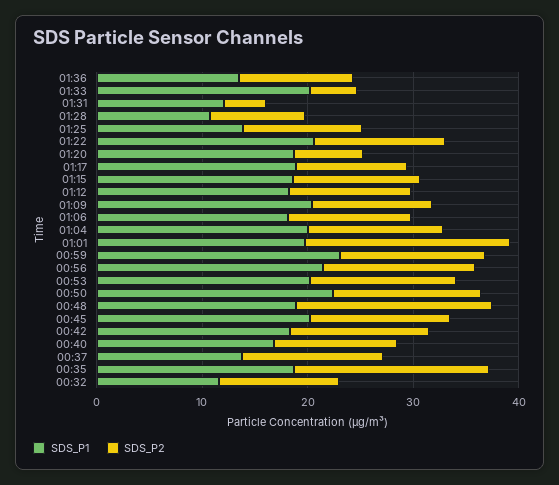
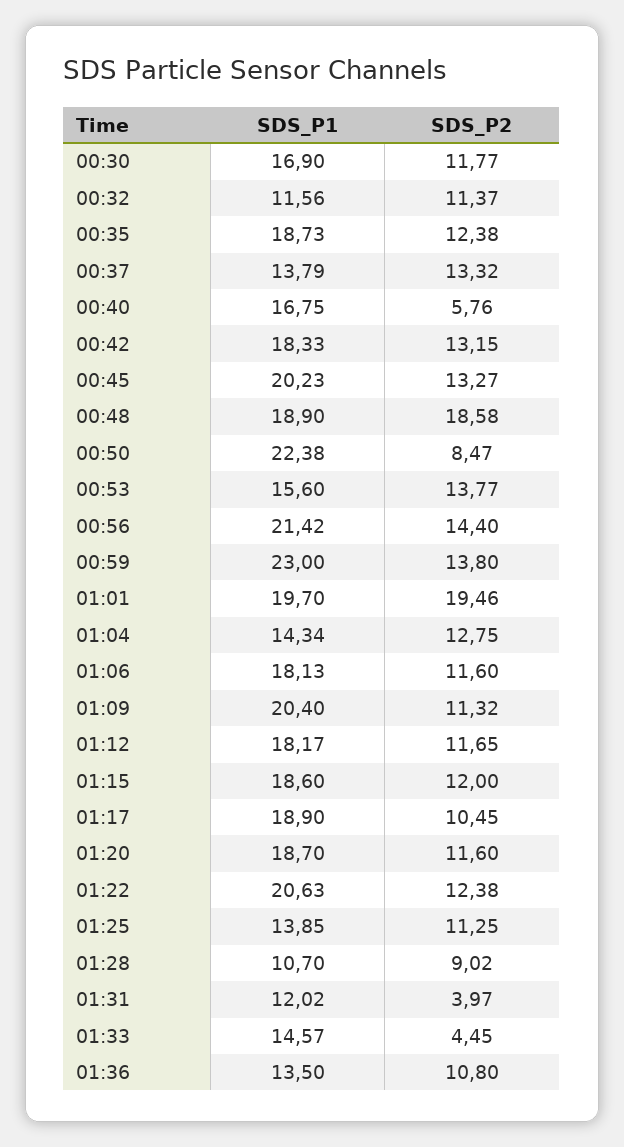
SDS_P1, 01:33: 20 -> 14.57
SDS_P2, 01:20: 6 -> 11.6
SDS_P1, 01:04: 20 -> 14.34
SDS_P1, 00:53: 20 -> 15.6
SDS_P2, 00:50: 14 -> 8.47
SDS_P2, 00:40: 12 -> 5.76
SDS_P2, 00:35: 18 -> 12.38
SDS_P1, 00:30: none -> 16.9
SDS_P2, 00:30: none -> 11.77

